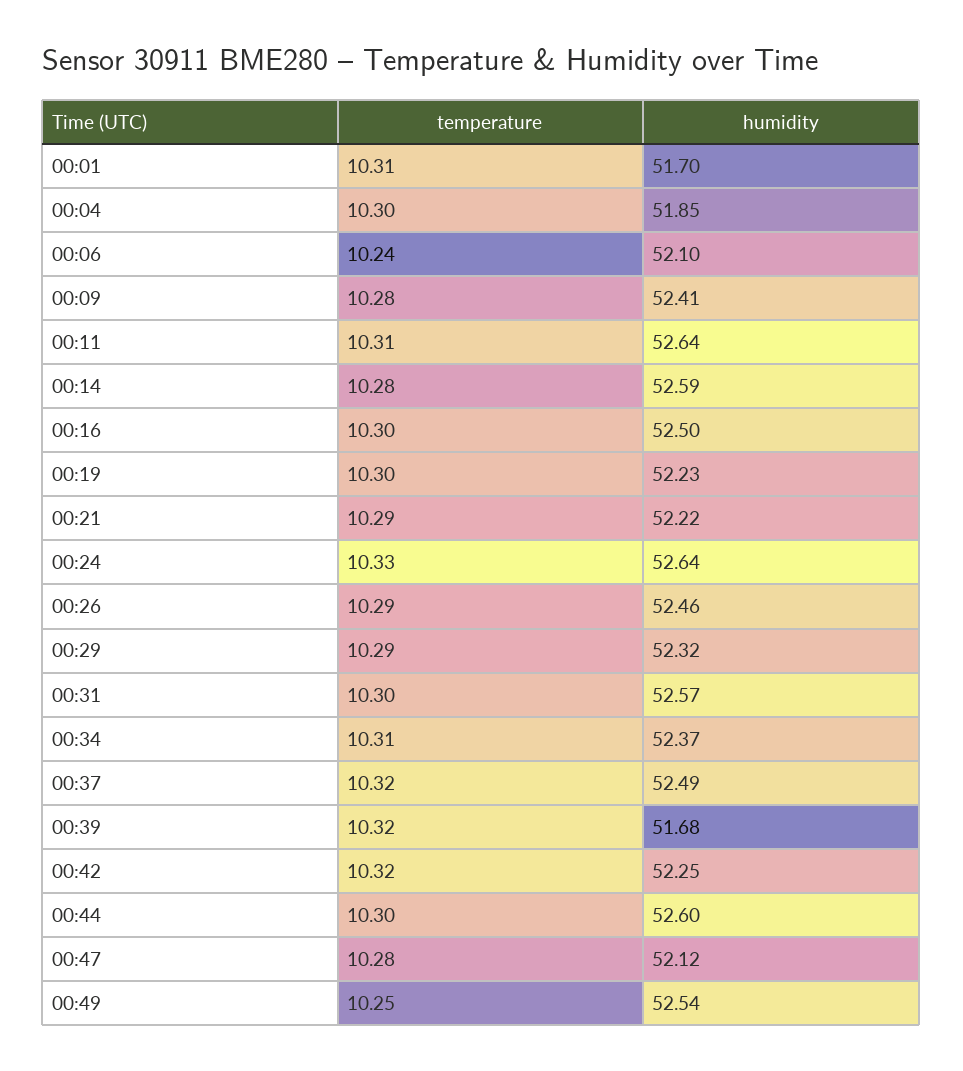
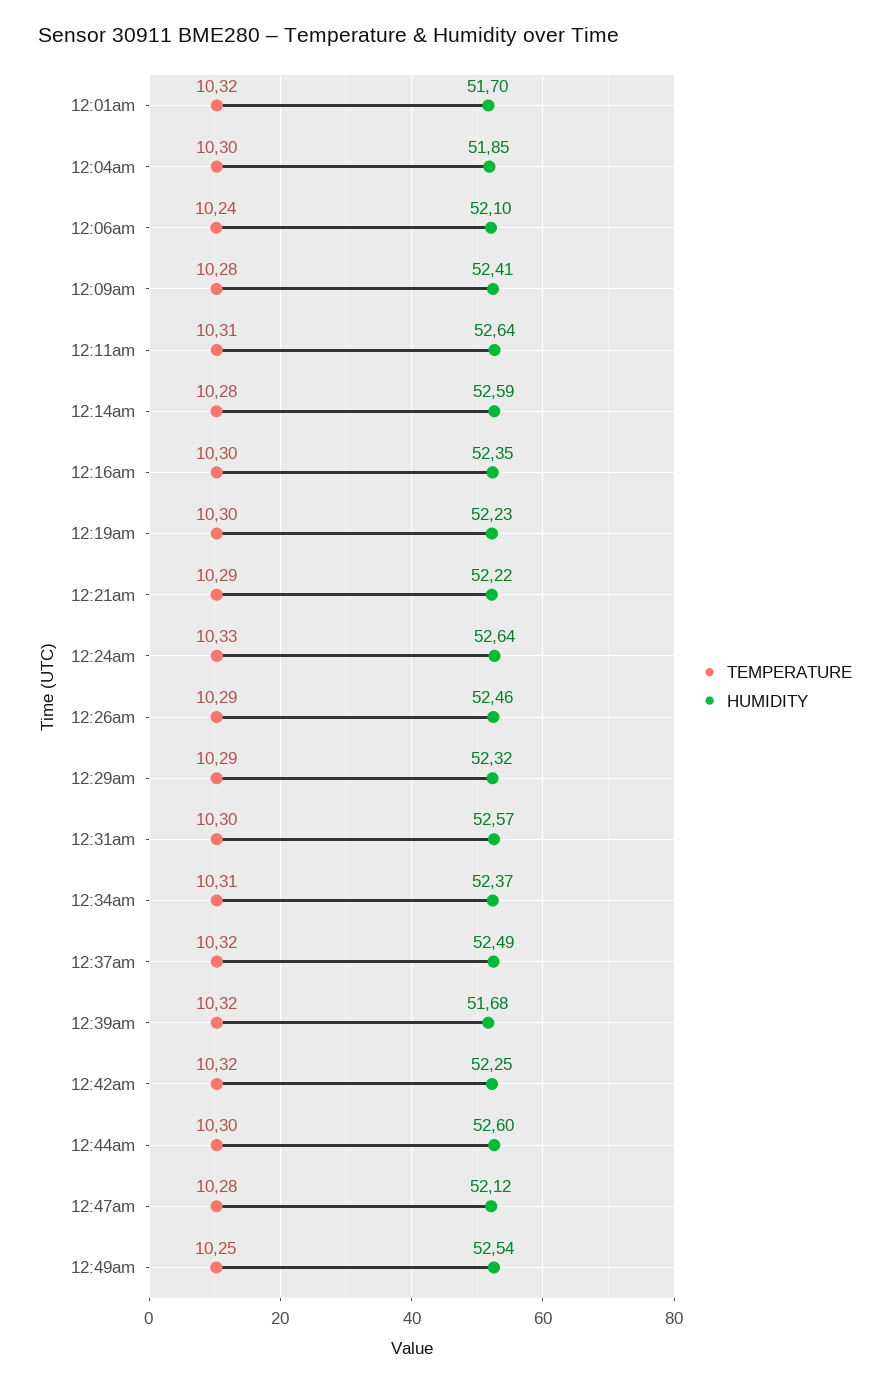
temperature, 00:01: 10.31 -> 10.32
humidity, 00:16: 52.5 -> 52.35

